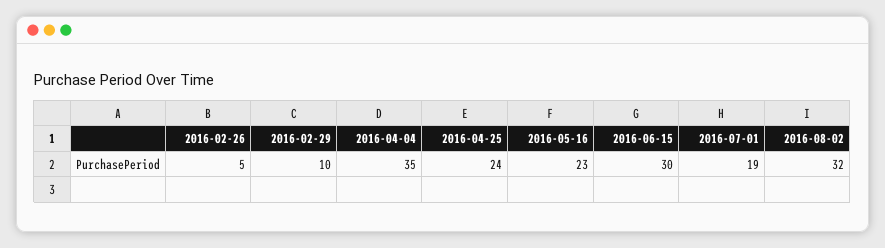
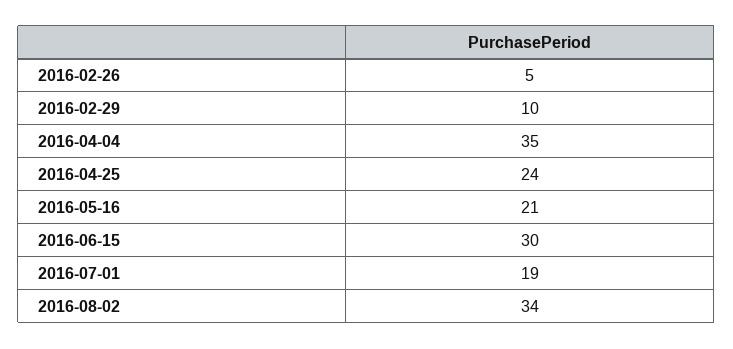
2016-05-16: 23 -> 21
2016-08-02: 32 -> 34

